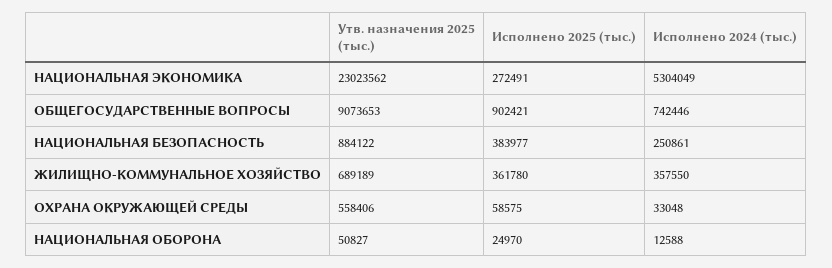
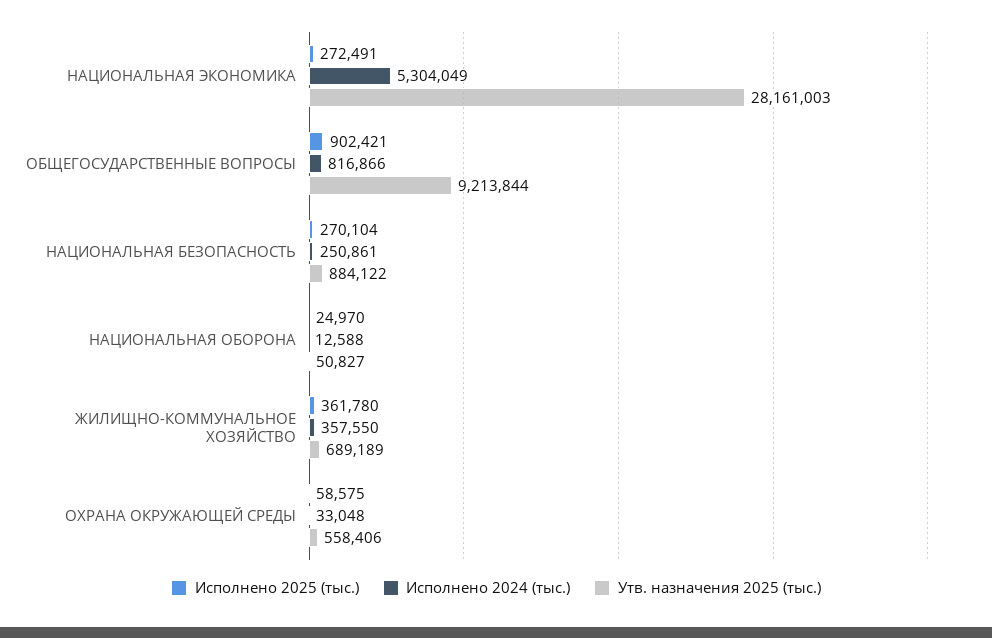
Утв. назначения 2025 (тыс.), НАЦИОНАЛЬНАЯ ЭКОНОМИКА: 23023562 -> 28161003
Утв. назначения 2025 (тыс.), ОБЩЕГОСУДАРСТВЕННЫЕ ВОПРОСЫ: 9073653 -> 9213844
Исполнено 2024 (тыс.), ОБЩЕГОСУДАРСТВЕННЫЕ ВОПРОСЫ: 742446 -> 816866
Исполнено 2025 (тыс.), НАЦИОНАЛЬНАЯ БЕЗОПАСНОСТЬ: 383977 -> 270104

